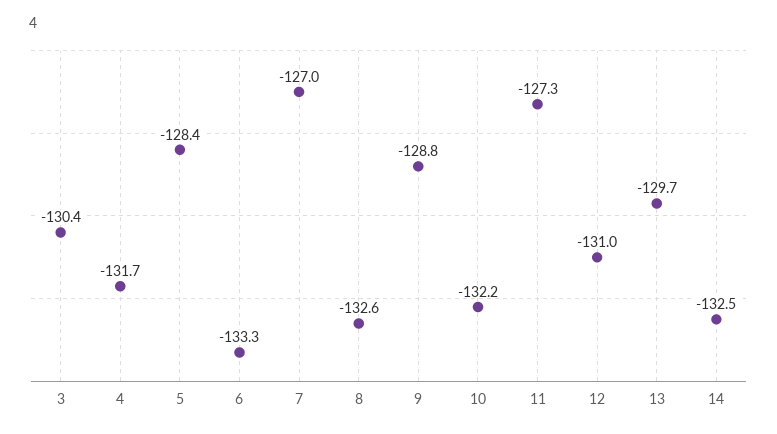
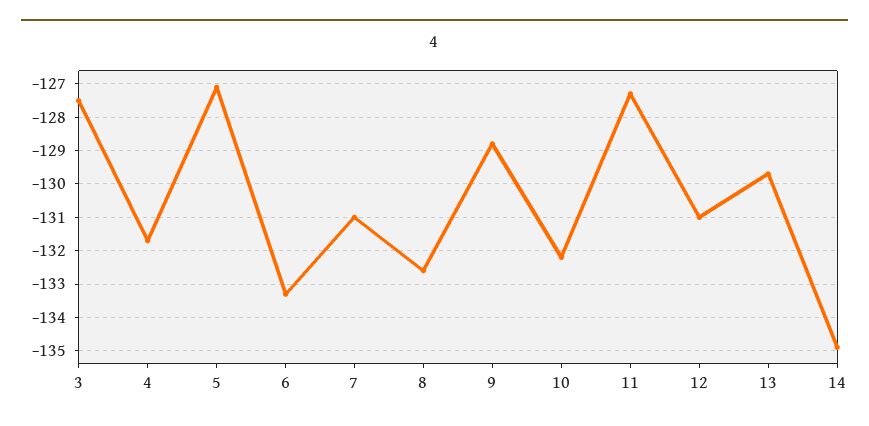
3: -130.4 -> -127.5
5: -128.4 -> -127
7: -127 -> -131
14: -132.5 -> -135

